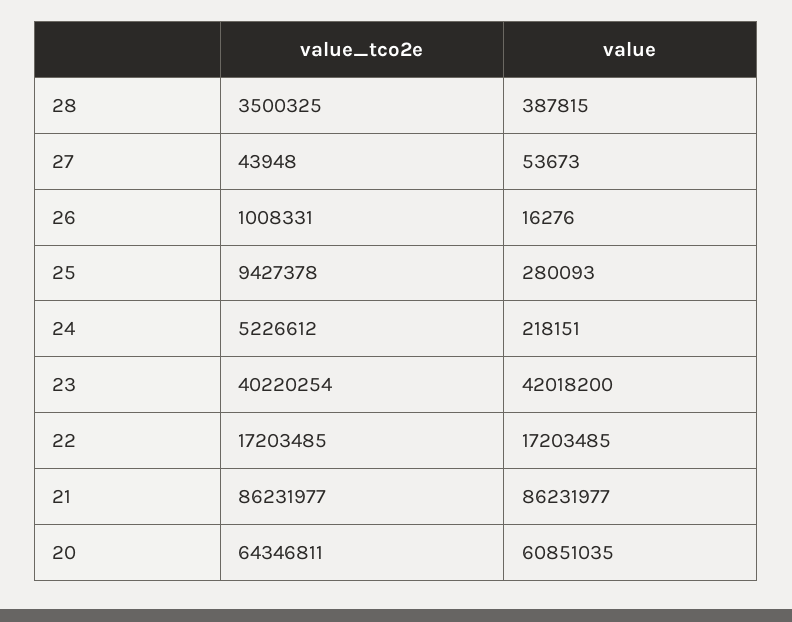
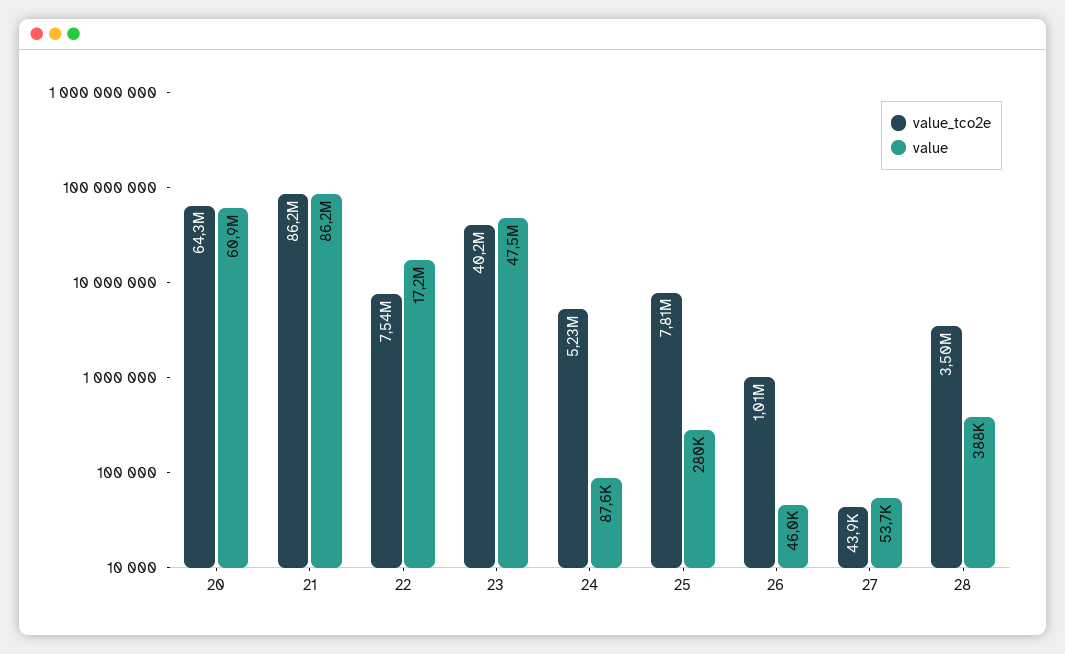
value, 26: 16276 -> 46000
value_tco2e, 25: 9427378 -> 7810000
value, 24: 218151 -> 87600
value, 23: 42018200 -> 47500000
value_tco2e, 22: 17203485 -> 7540000

